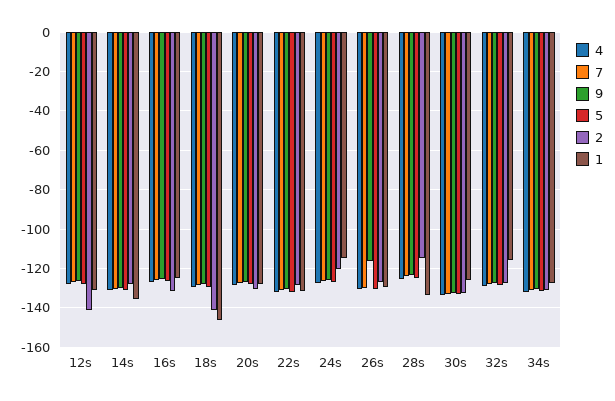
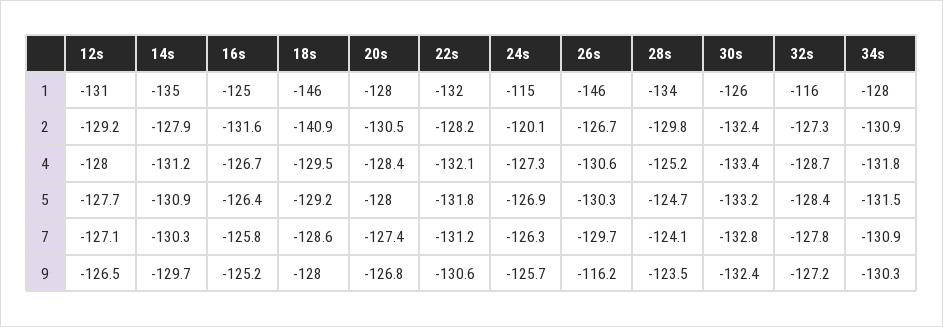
2, 12s: -140 -> -129.2
1, 26s: -130 -> -146
2, 28s: -115 -> -129.8

